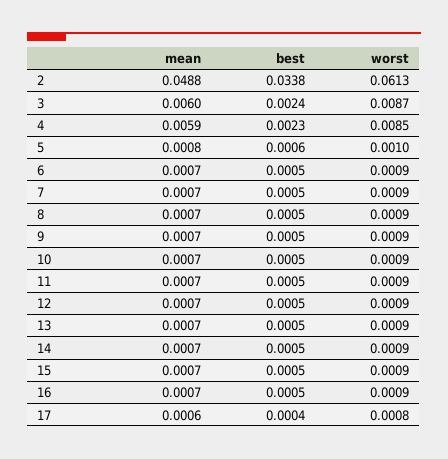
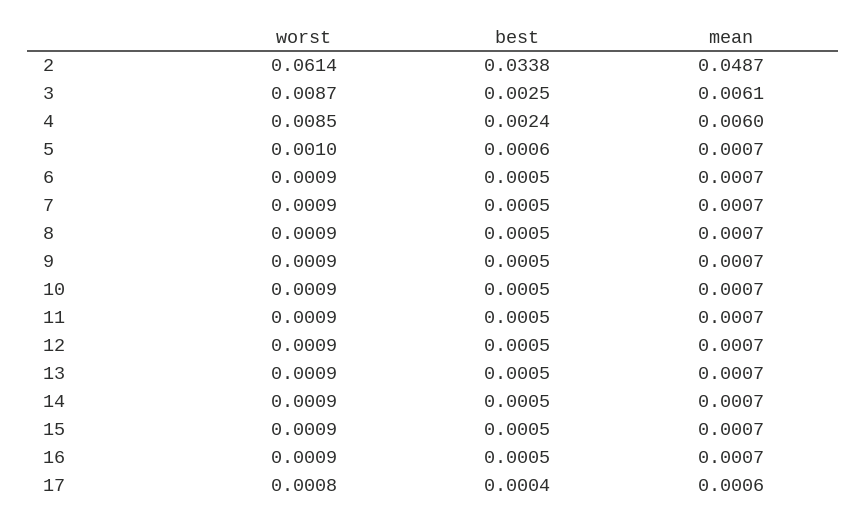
mean, 2: 0.0488 -> 0.0487
worst, 2: 0.0613 -> 0.0614
mean, 3: 0.006 -> 0.0061
best, 3: 0.0024 -> 0.0025
mean, 4: 0.0059 -> 0.006
best, 4: 0.0023 -> 0.0024
mean, 5: 0.0008 -> 0.0007

